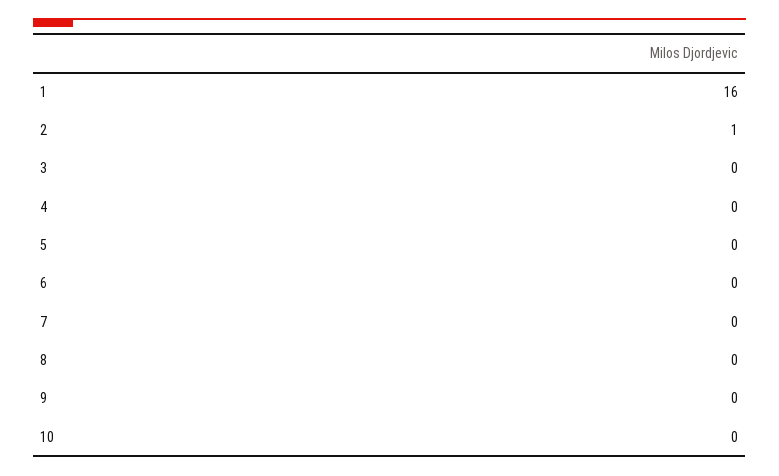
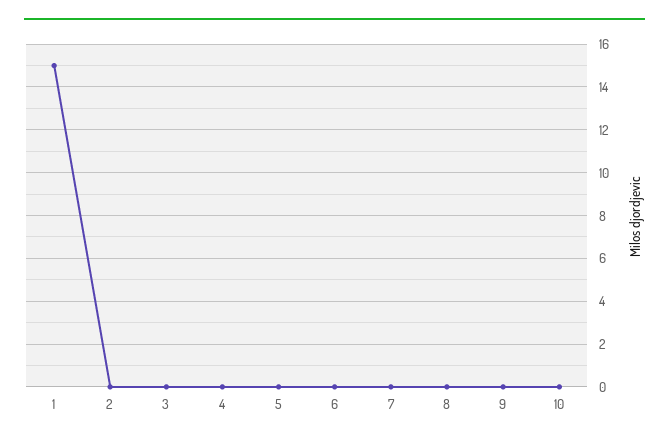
1: 16 -> 15
2: 1 -> 0

